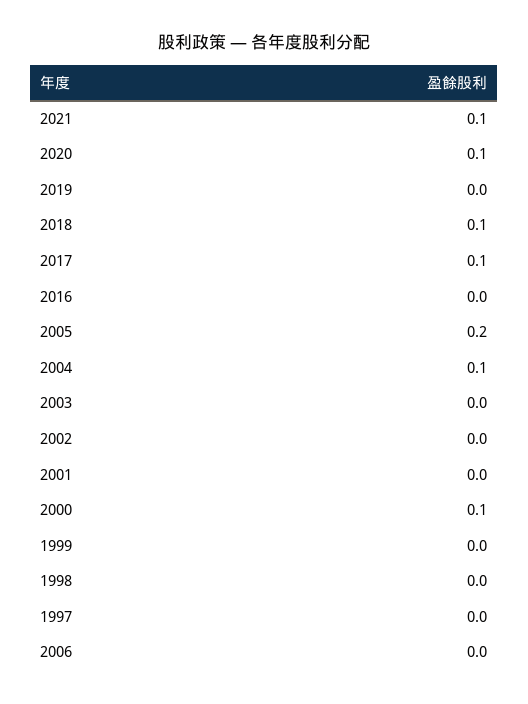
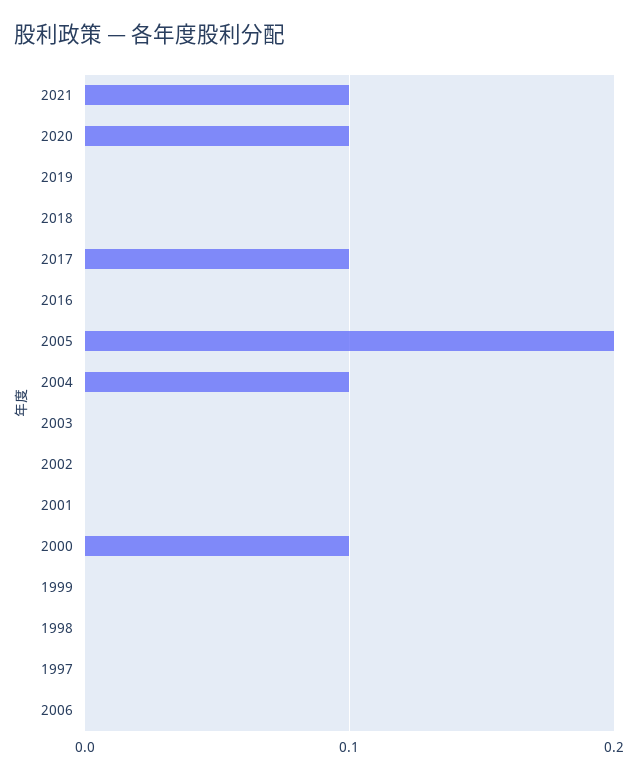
2018: 0.1 -> 0

